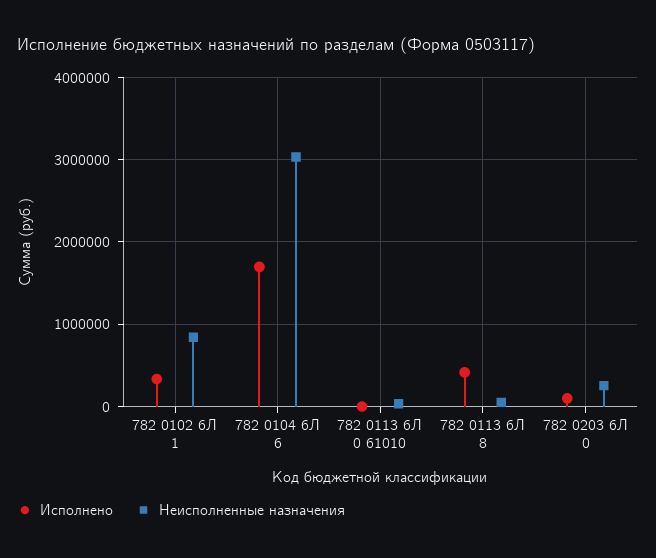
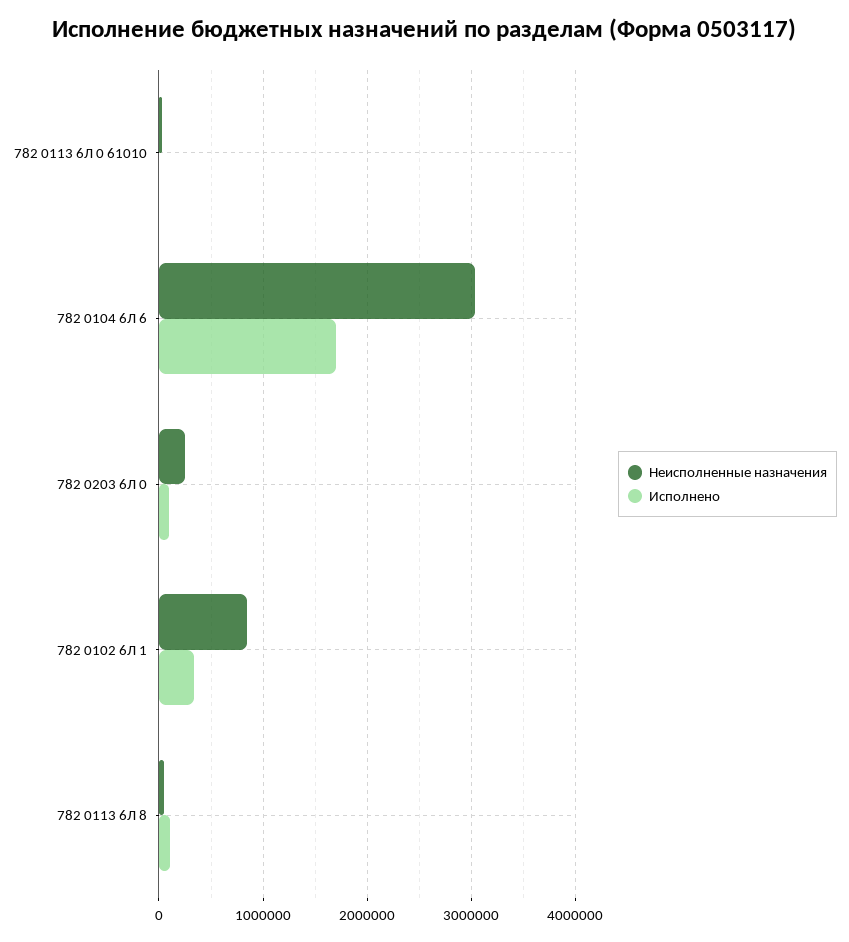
Исполнено, 782 0113 6Л 8: 400000 -> 100000

